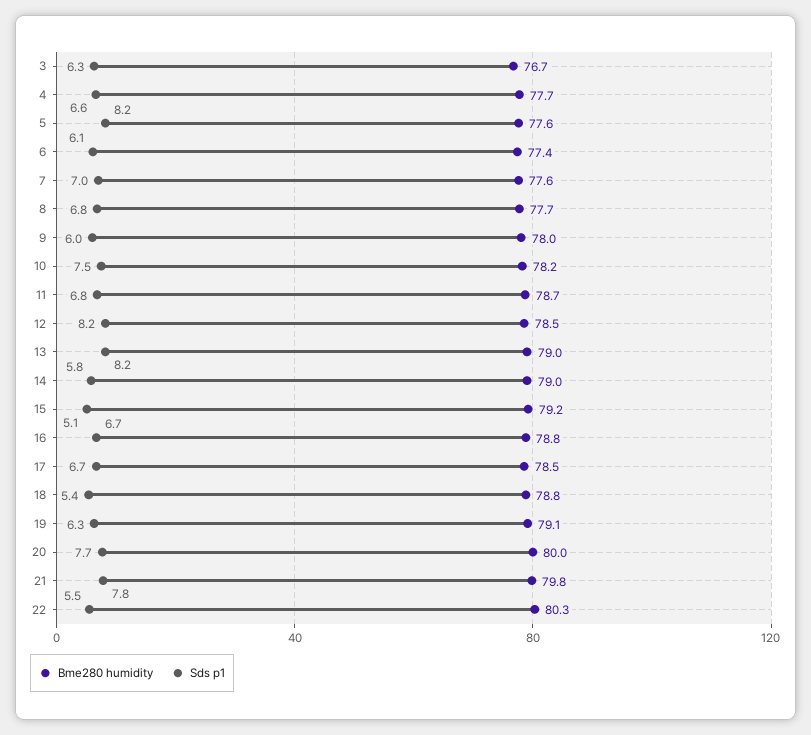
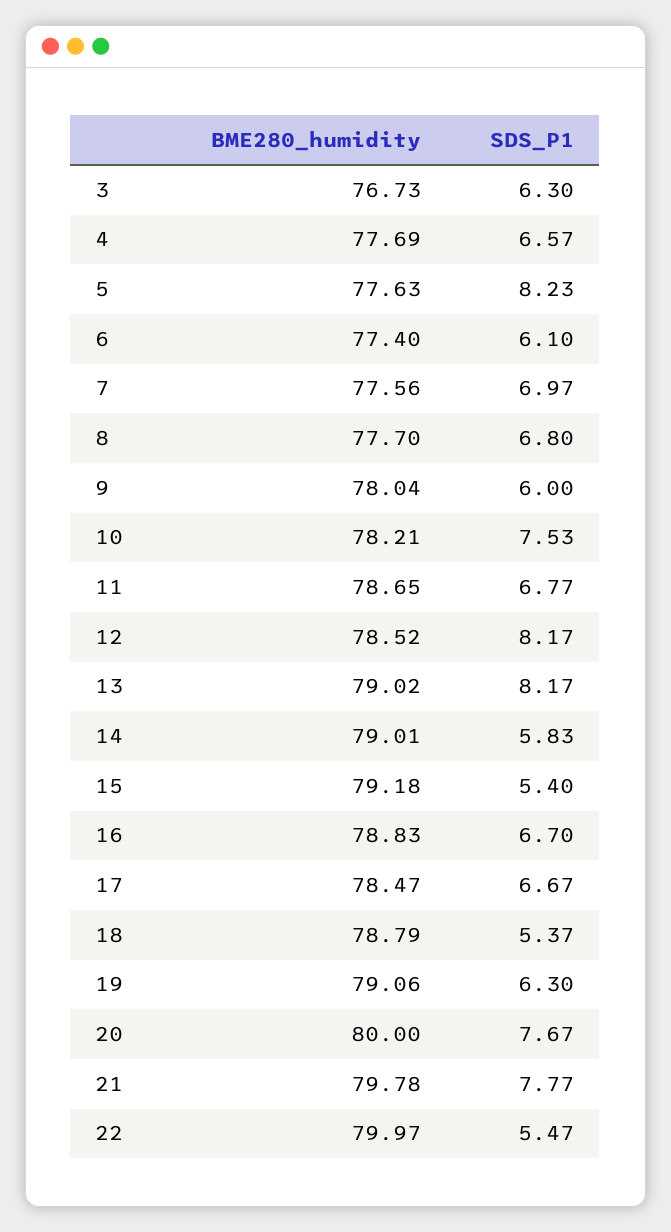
Sds p1, 15: 5.1 -> 5.4
Bme280 humidity, 22: 80.3 -> 79.97

